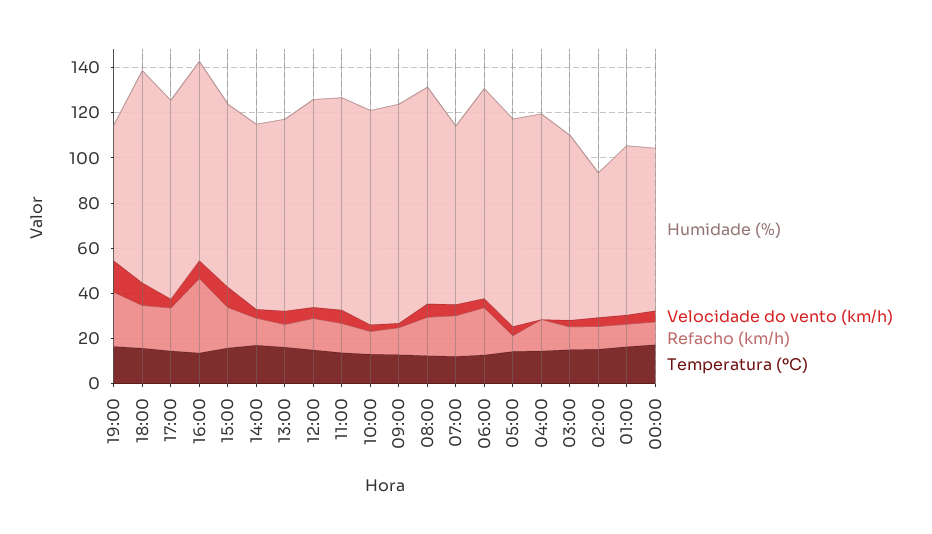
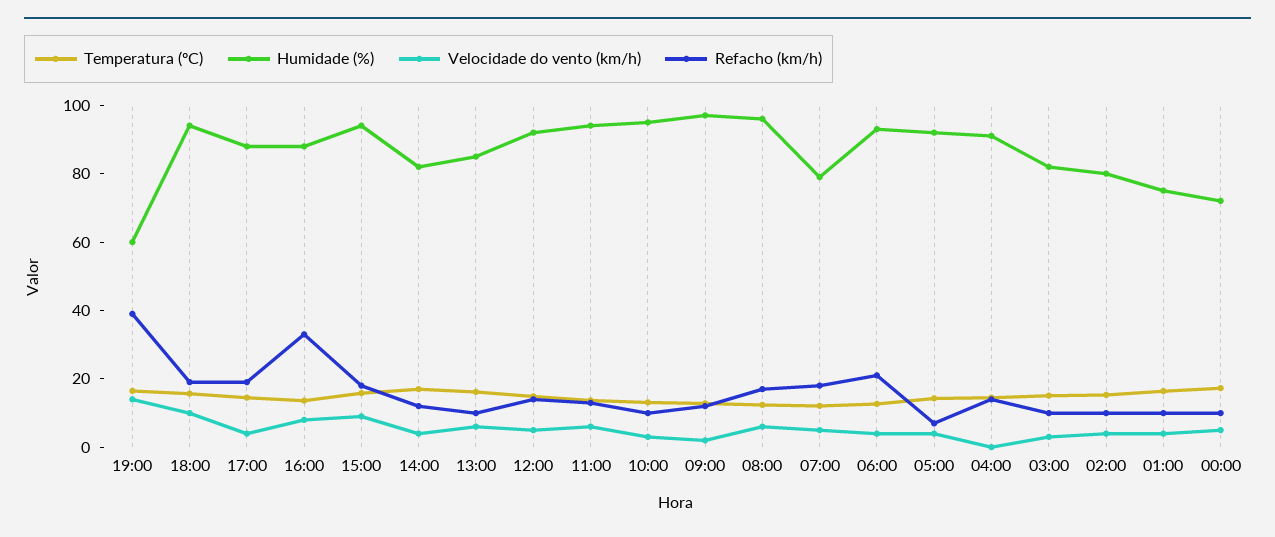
Refacho (km/h), 19:00: 25 -> 40
Humidade (%), 15:00: 80 -> 95
Humidade (%), 02:00: 65 -> 80

